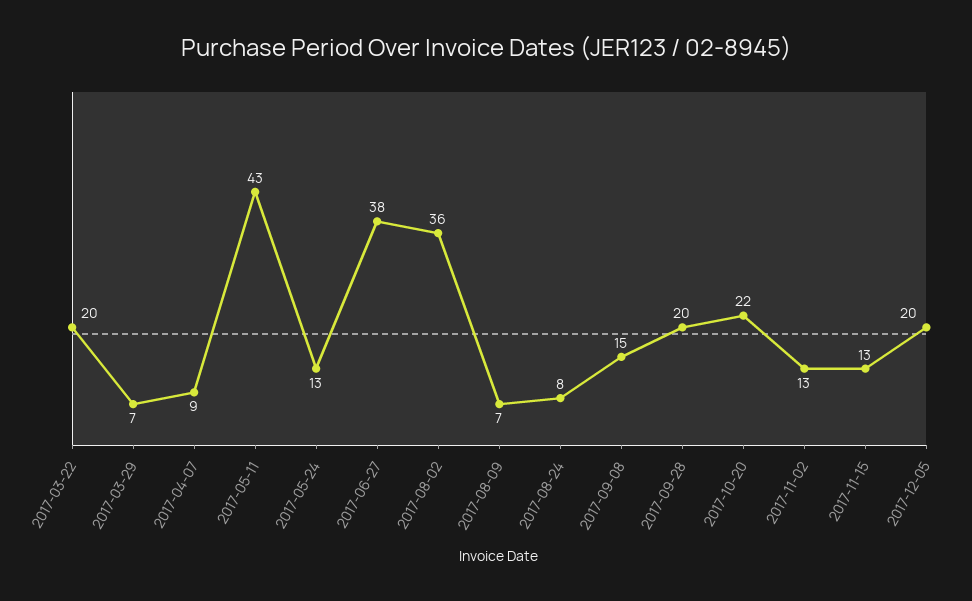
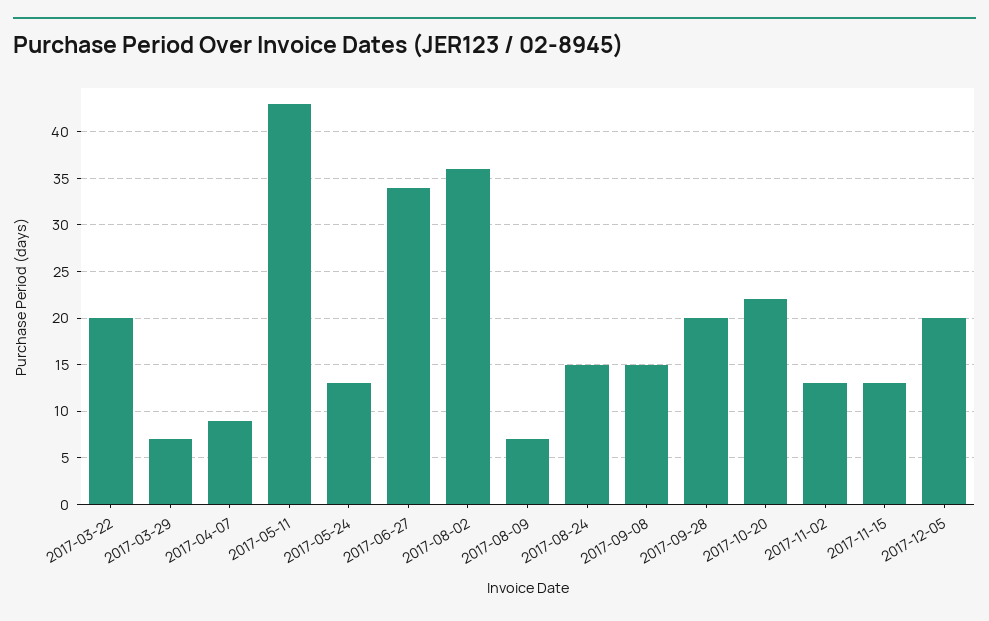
2017-06-27: 38 -> 34
2017-08-24: 8 -> 15

